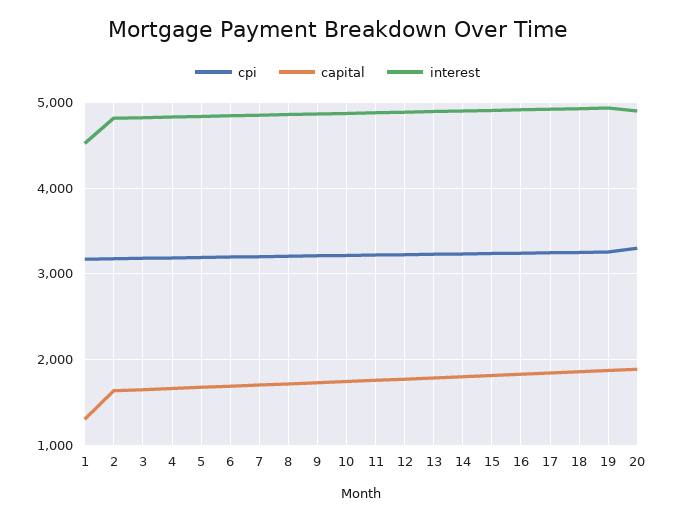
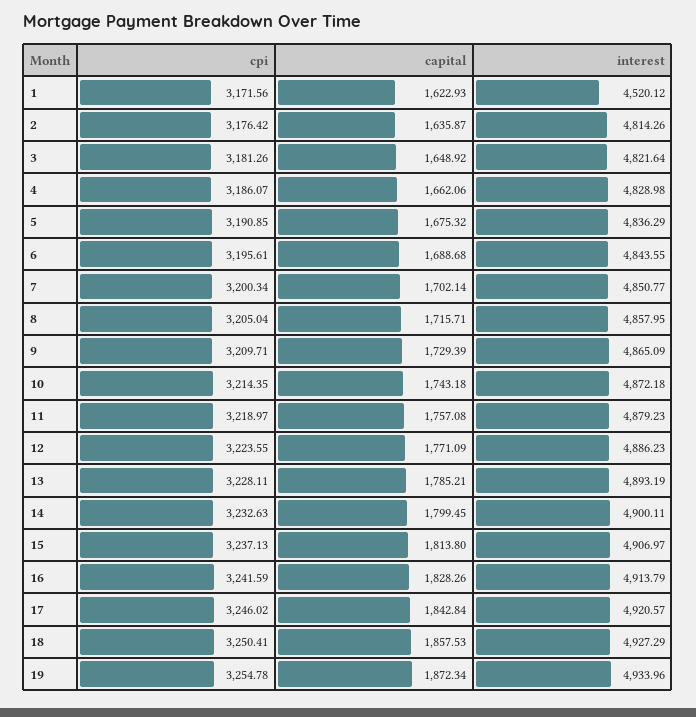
capital, 1: 1300 -> 1622.93
cpi, 20: 3300 -> none
capital, 20: 1900 -> none
interest, 20: 4900 -> none

